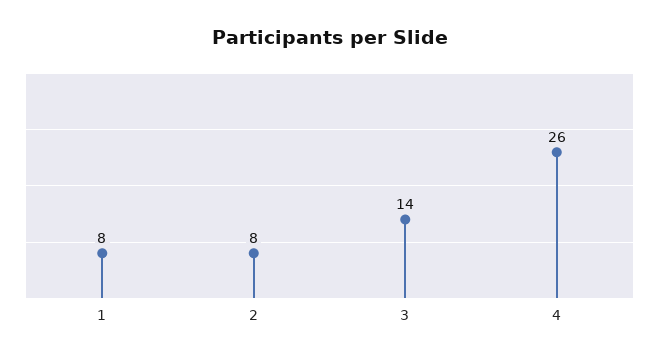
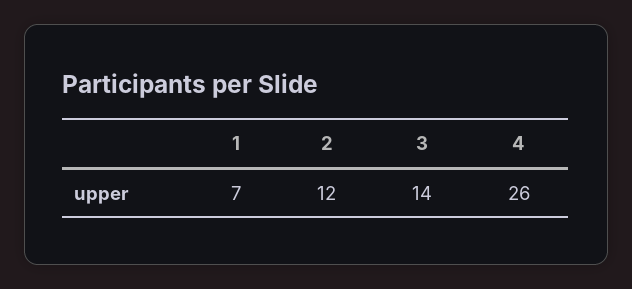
1: 8 -> 7
2: 8 -> 12

